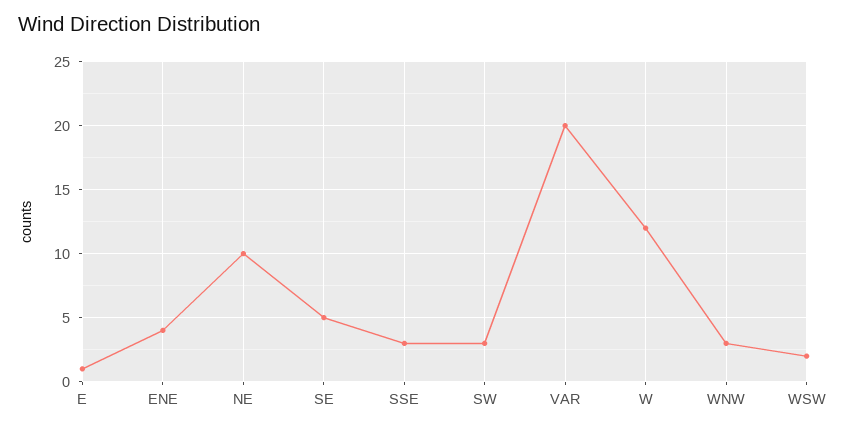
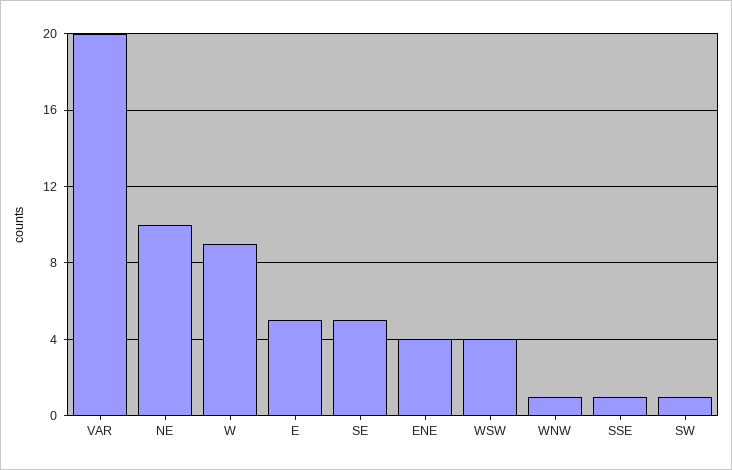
E: 1 -> 5
SSE: 3 -> 1
SW: 3 -> 1
W: 12 -> 9
WNW: 3 -> 1
WSW: 2 -> 4

